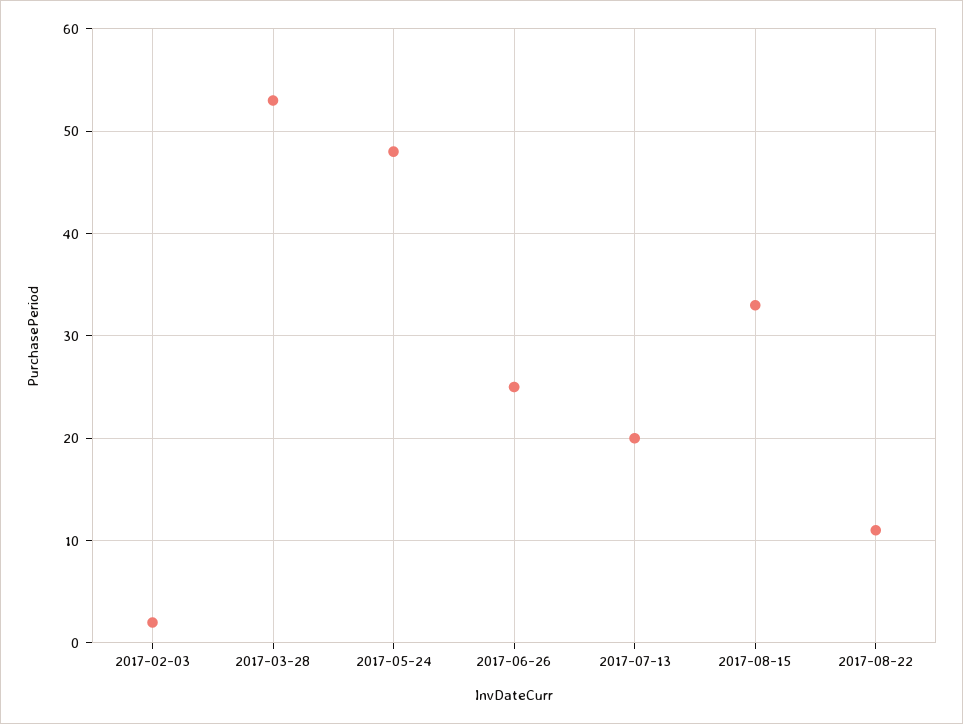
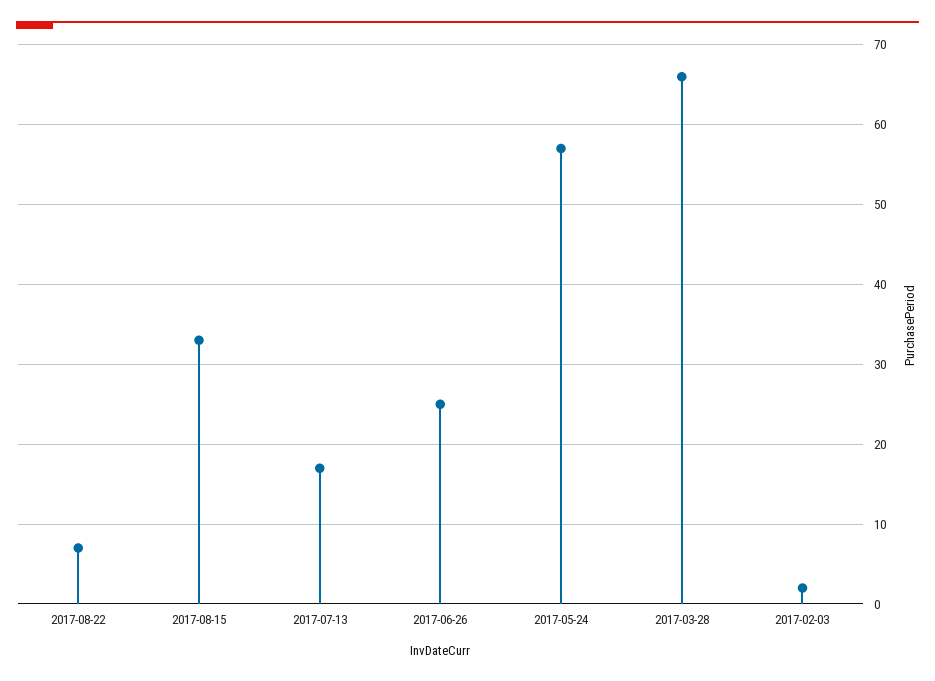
2017-03-28: 53 -> 66
2017-05-24: 48 -> 57
2017-07-13: 20 -> 17
2017-08-22: 11 -> 7

